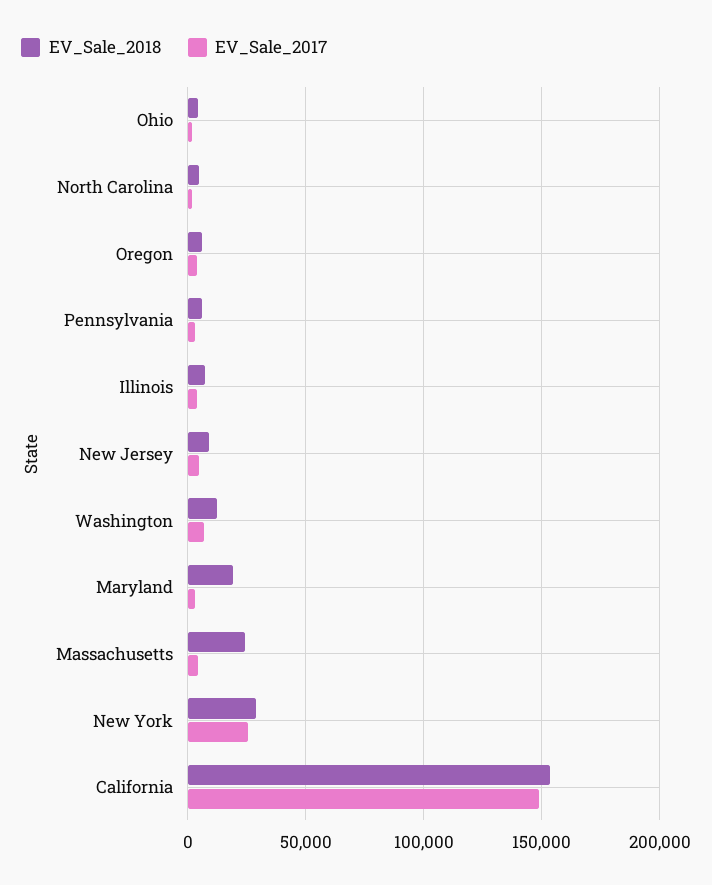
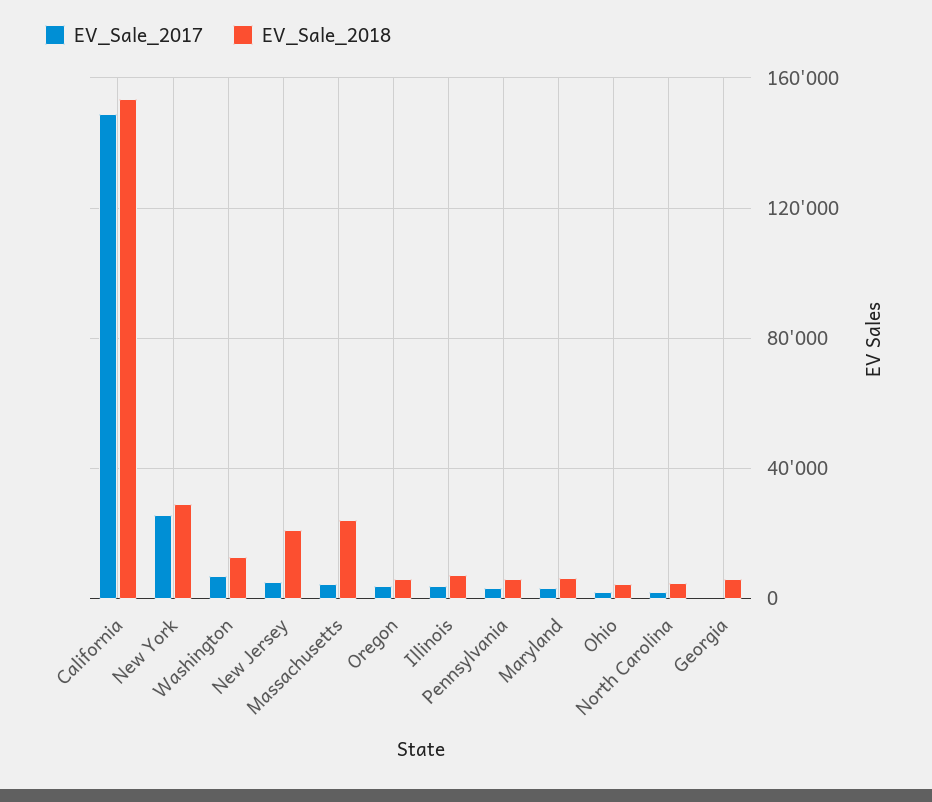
EV_Sale_2018, New Jersey: 10000 -> 20000
EV_Sale_2018, Maryland: 20000 -> 5000
EV_Sale_2017, Georgia: none -> 0
EV_Sale_2018, Georgia: none -> 5000

